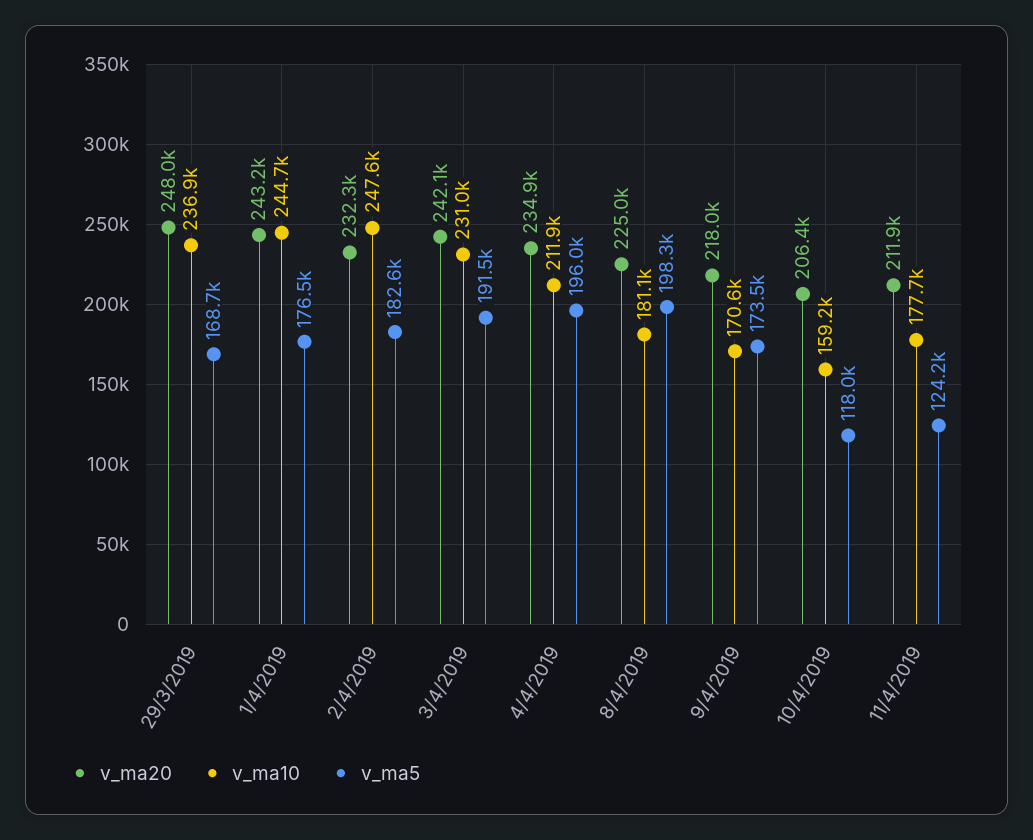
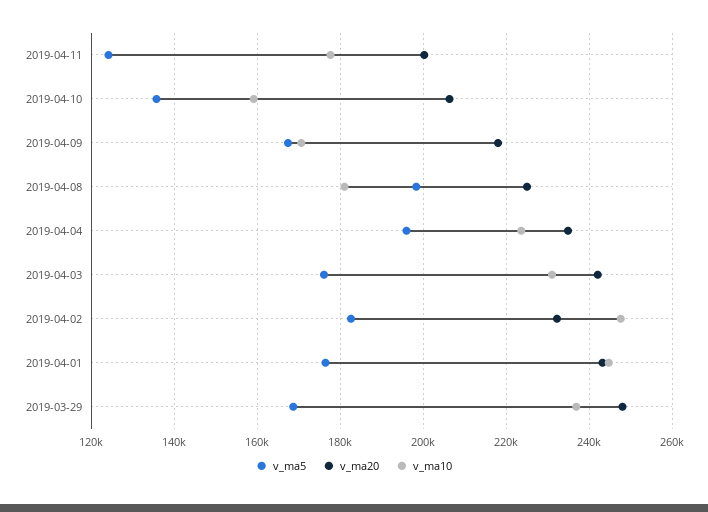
v_ma5, 3/4/2019: 191500 -> 176000
v_ma10, 4/4/2019: 211900 -> 224000
v_ma5, 9/4/2019: 173500 -> 168000
v_ma5, 10/4/2019: 118000 -> 136000
v_ma20, 11/4/2019: 211900 -> 200000

